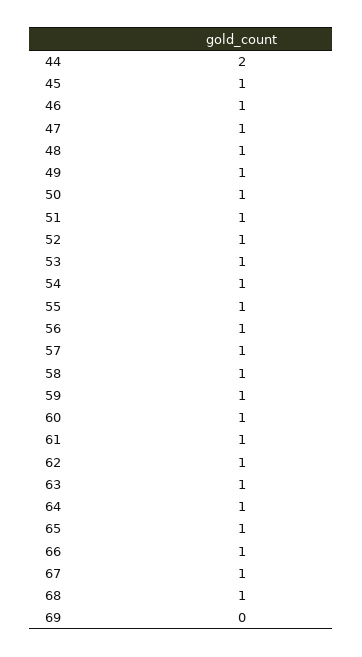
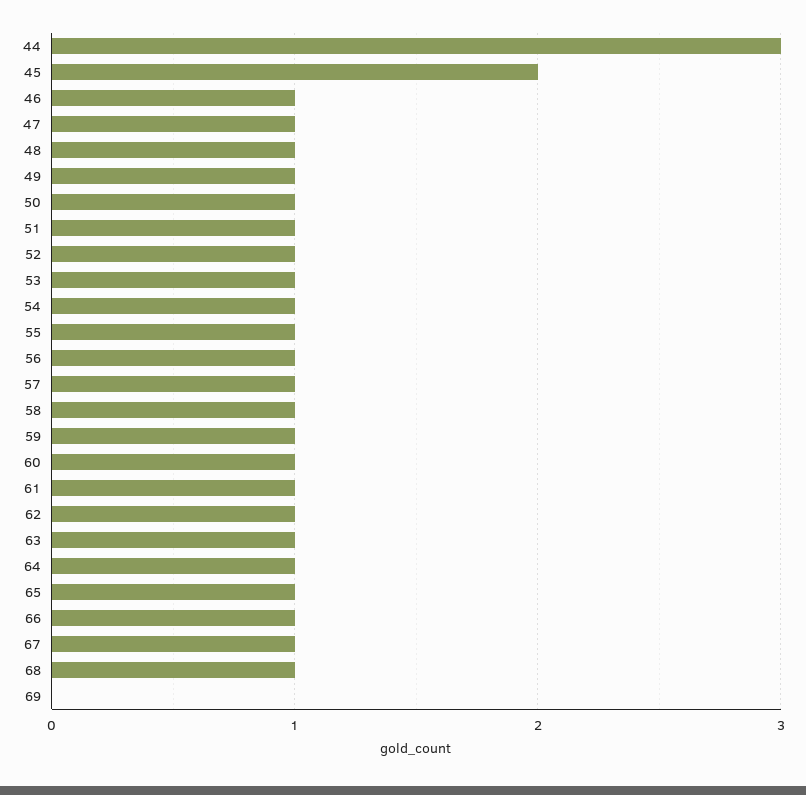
44: 2 -> 3
45: 1 -> 2

